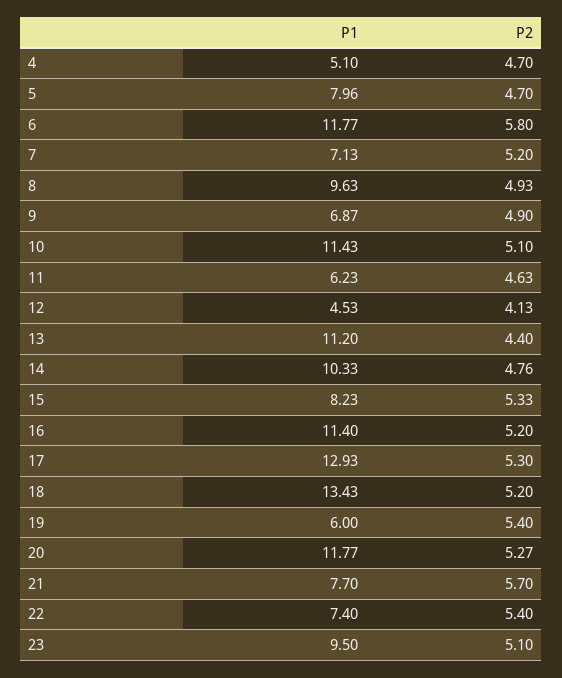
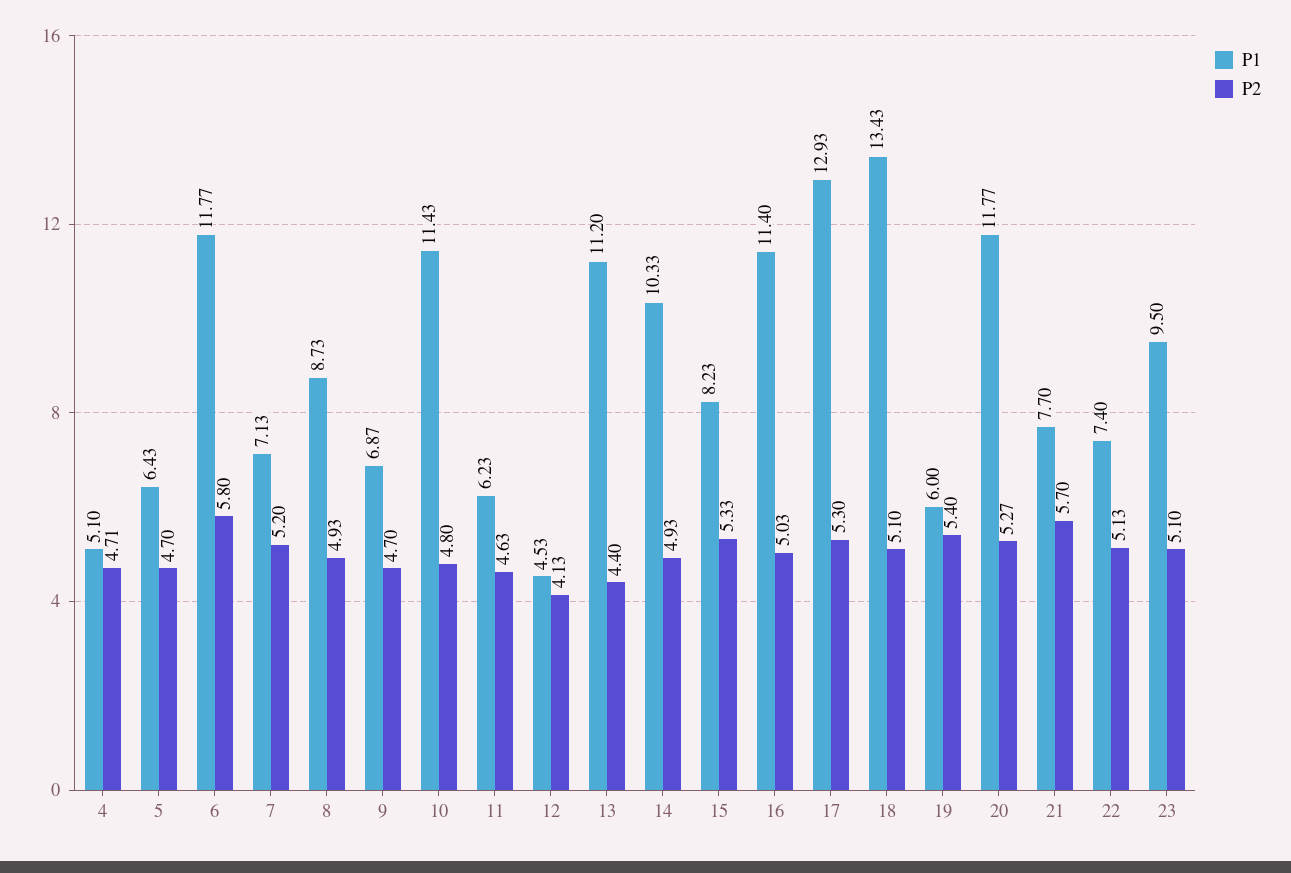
P2, 4: 4.7 -> 4.71
P1, 5: 7.96 -> 6.43
P1, 8: 9.63 -> 8.73
P2, 9: 4.9 -> 4.7
P2, 10: 5.1 -> 4.8
P2, 14: 4.76 -> 4.93
P2, 16: 5.2 -> 5.03
P2, 18: 5.2 -> 5.1
P2, 22: 5.4 -> 5.13

